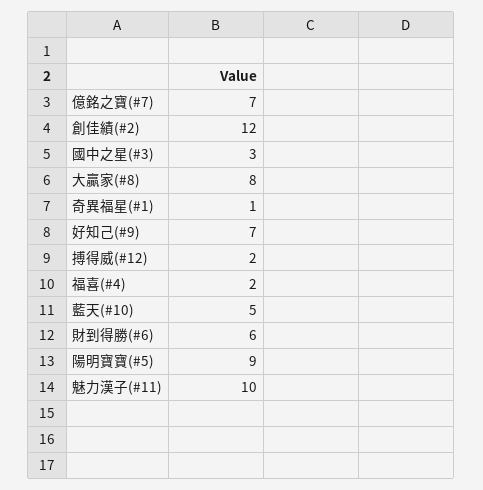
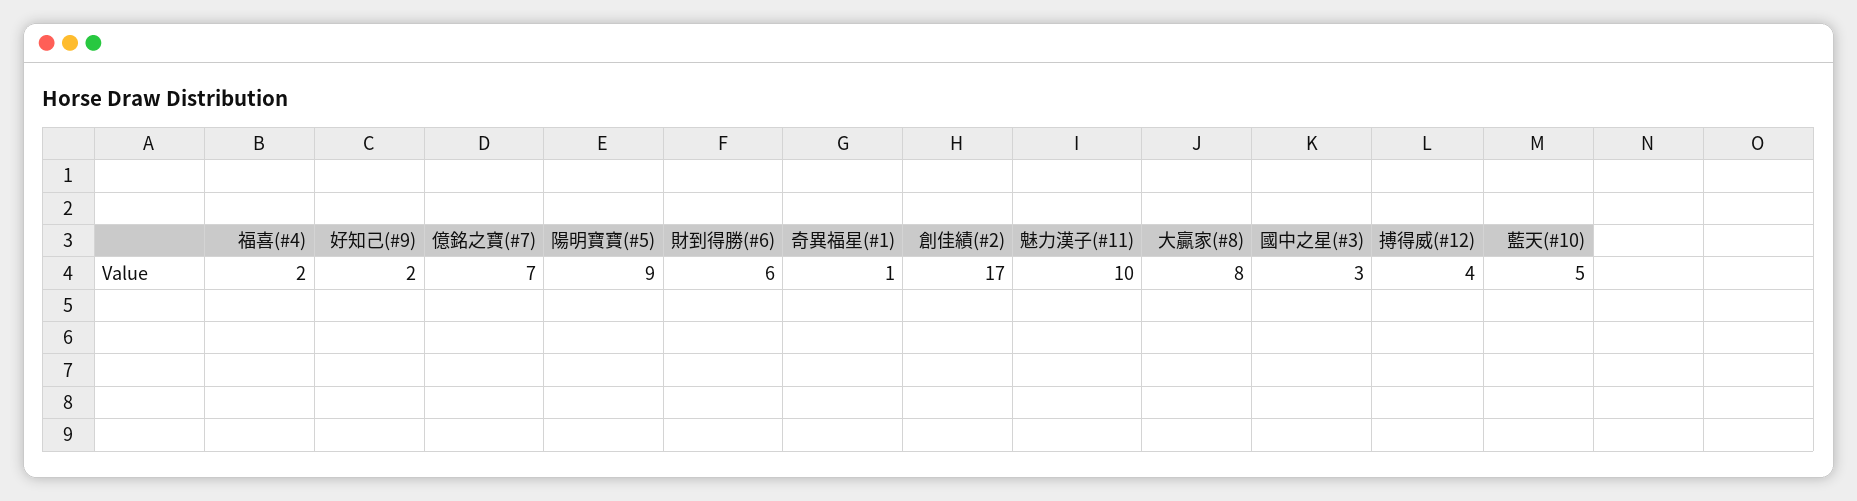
創佳績(#2): 12 -> 17
好知己(#9): 7 -> 2
搏得威(#12): 2 -> 4

